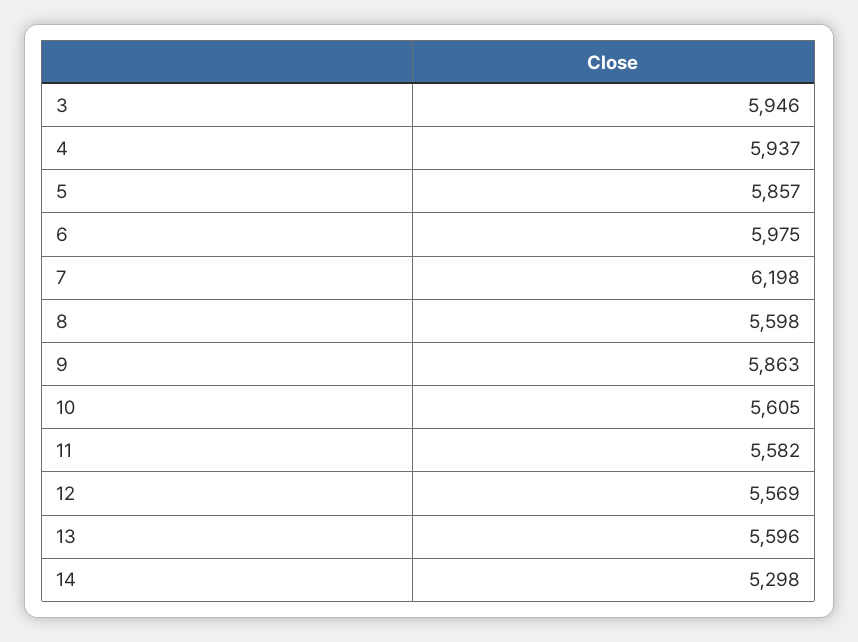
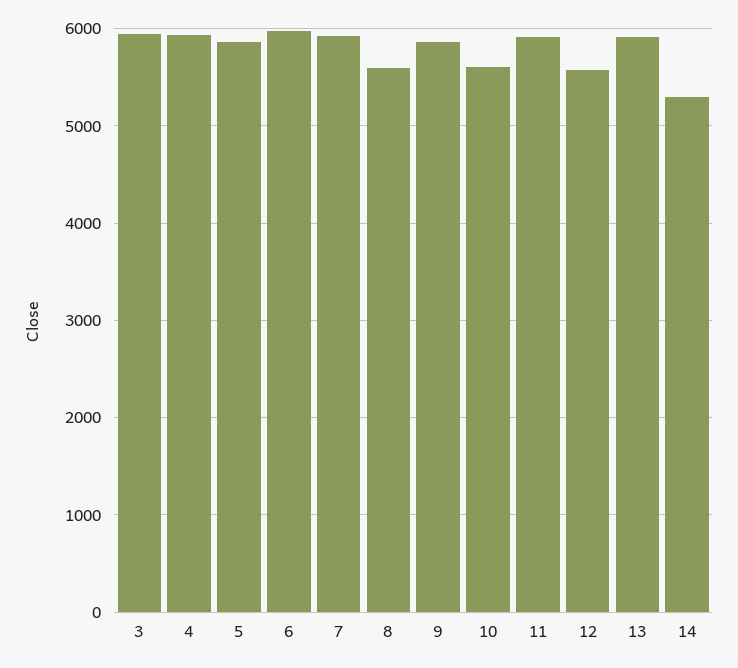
7: 6198 -> 5900
11: 5582 -> 5900
13: 5596 -> 5900

